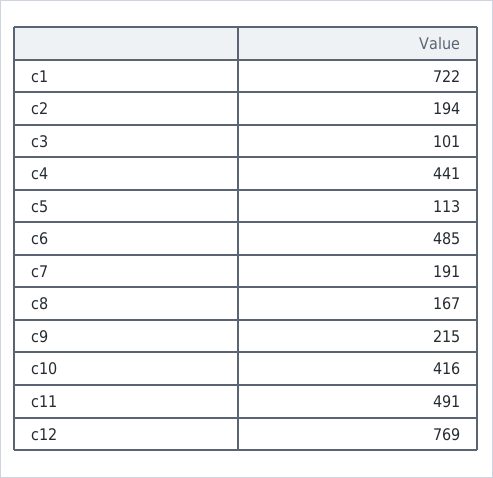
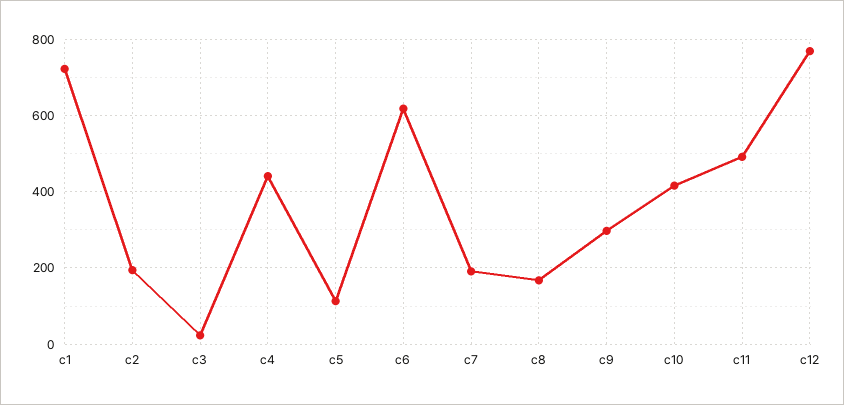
c3: 101 -> 20
c6: 485 -> 620
c9: 215 -> 300

